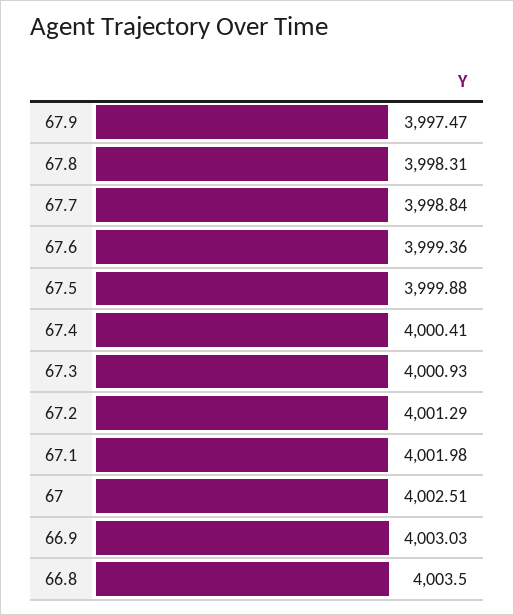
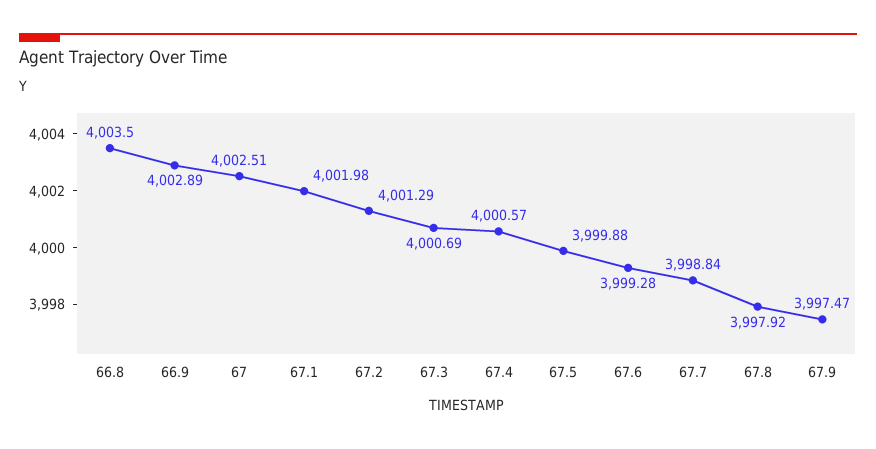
67.8: 3998.31 -> 3997.92
67.6: 3999.36 -> 3999.28
67.4: 4000.41 -> 4000.57
67.3: 4000.93 -> 4000.69
66.9: 4003.03 -> 4002.89

